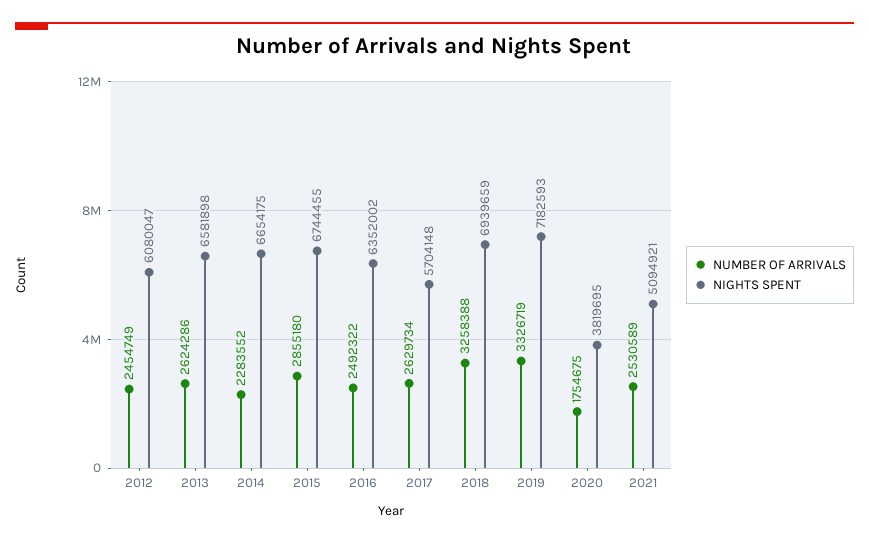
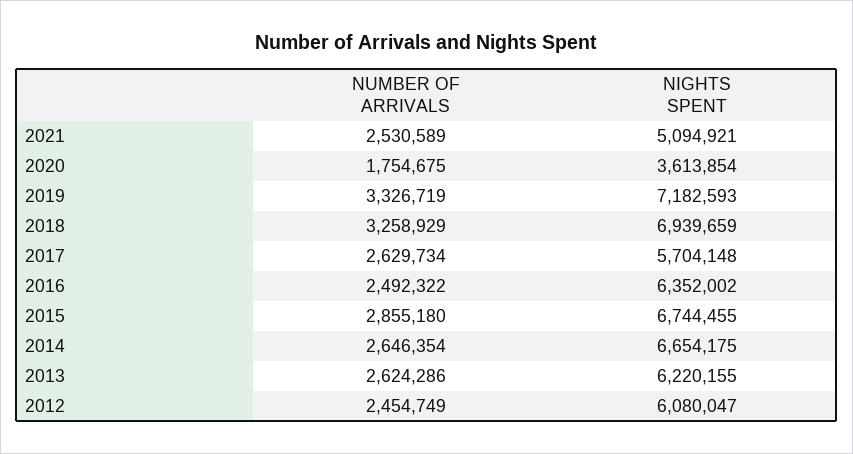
NIGHTS SPENT, 2013: 6581898 -> 6220155
NUMBER OF ARRIVALS, 2014: 2283552 -> 2646354
NUMBER OF ARRIVALS, 2018: 3258388 -> 3258929
NIGHTS SPENT, 2020: 3819695 -> 3613854

